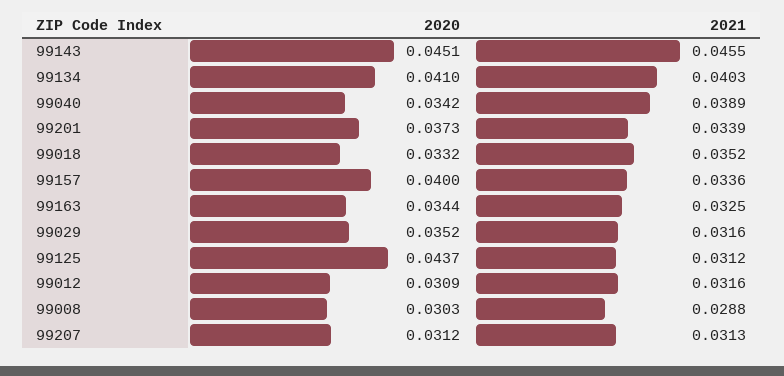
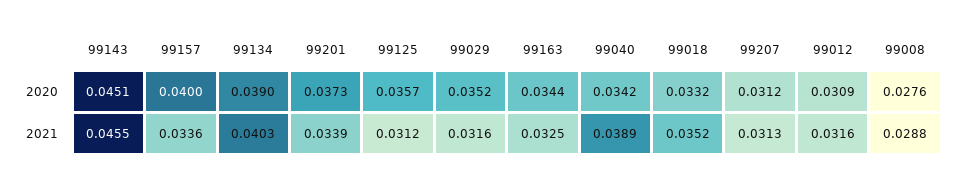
2020, 99134: 0.041 -> 0.039
2020, 99125: 0.0437 -> 0.0357
2020, 99008: 0.0303 -> 0.0276

